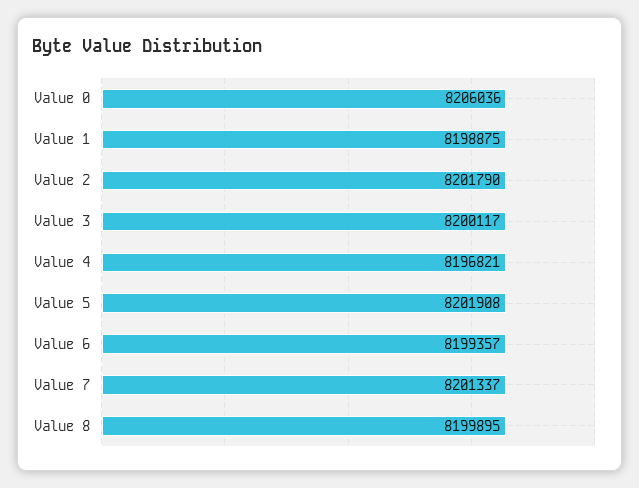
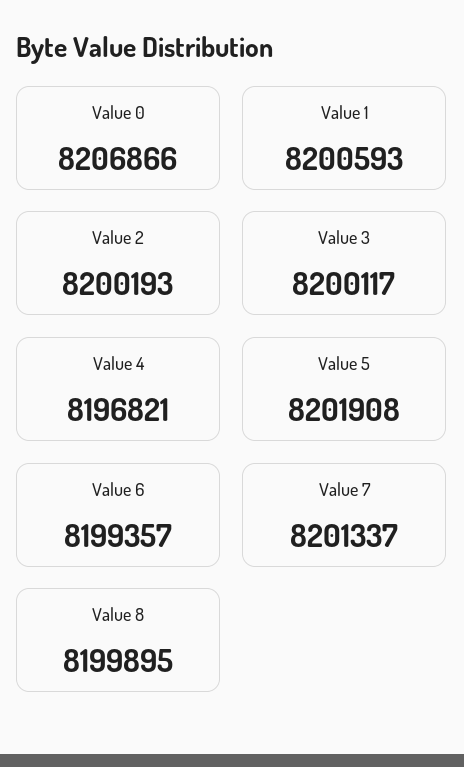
Value 0: 8206036 -> 8206866
Value 1: 8198875 -> 8200593
Value 2: 8201790 -> 8200193

